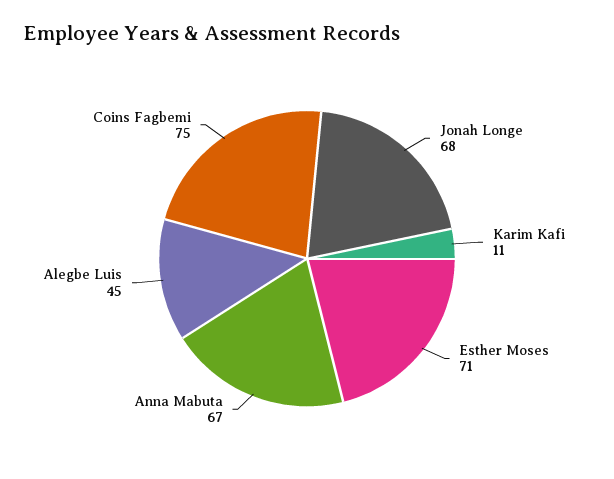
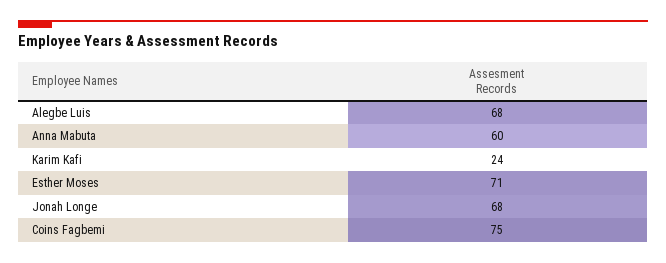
Karim Kafi: 11 -> 24
Anna Mabuta: 67 -> 60
Alegbe Luis: 45 -> 68

